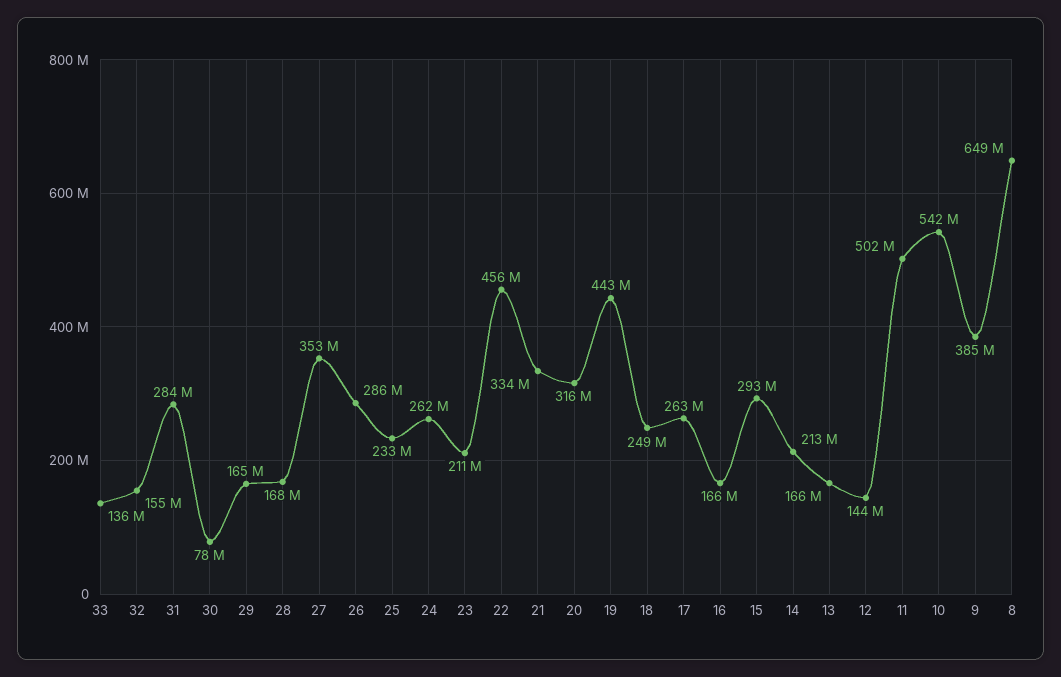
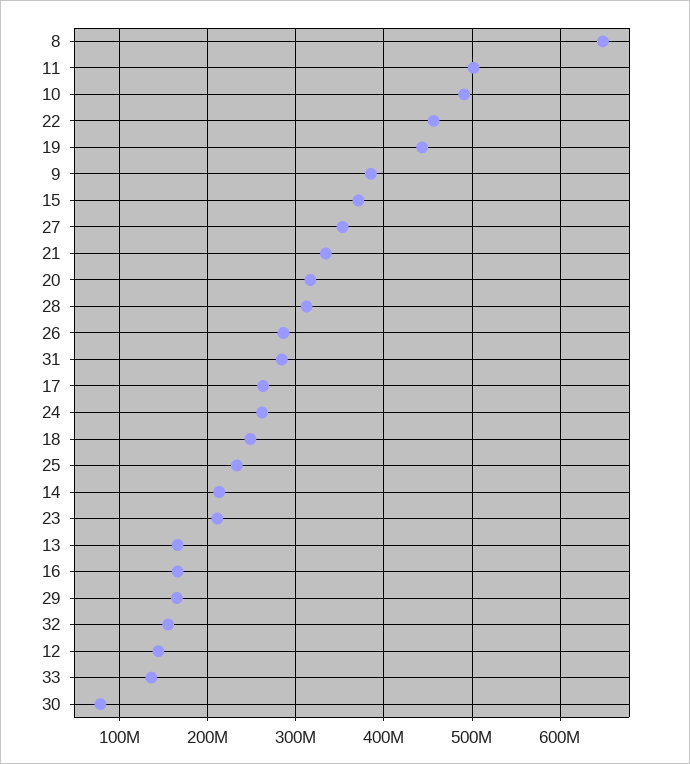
28: 168000000 -> 310000000
15: 293000000 -> 370000000
10: 542000000 -> 490000000

